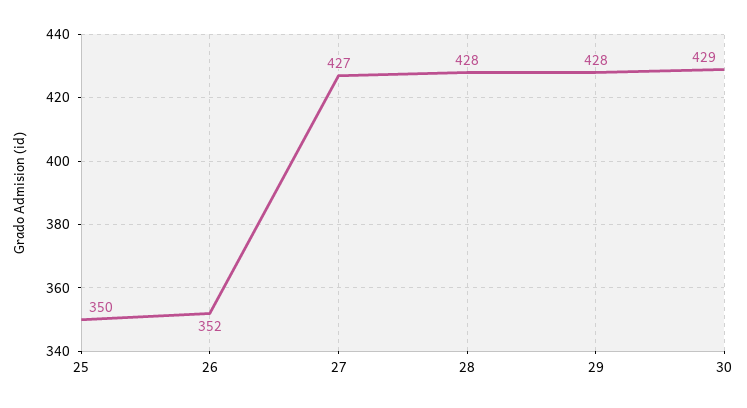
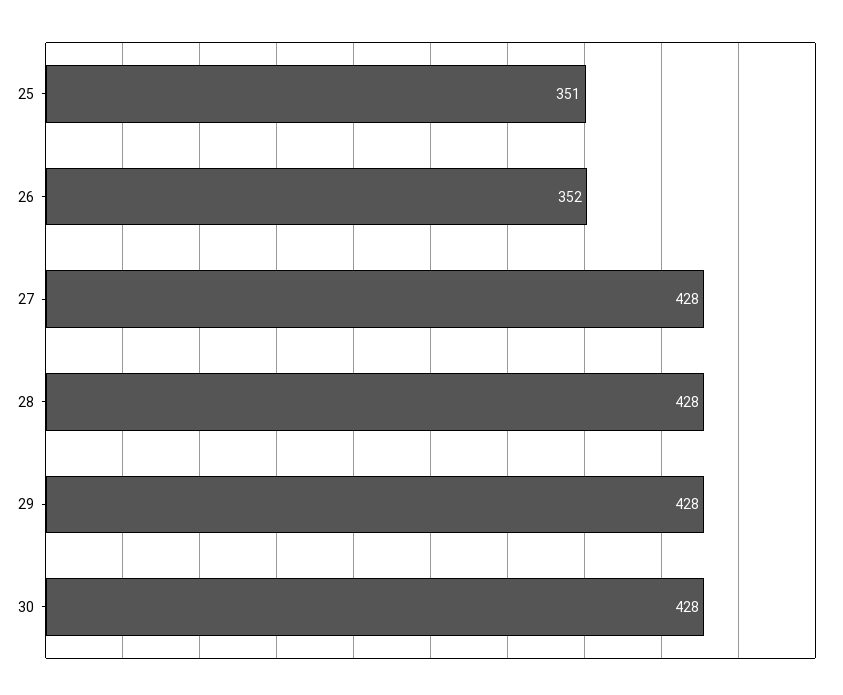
25: 350 -> 351
27: 427 -> 428
30: 429 -> 428

